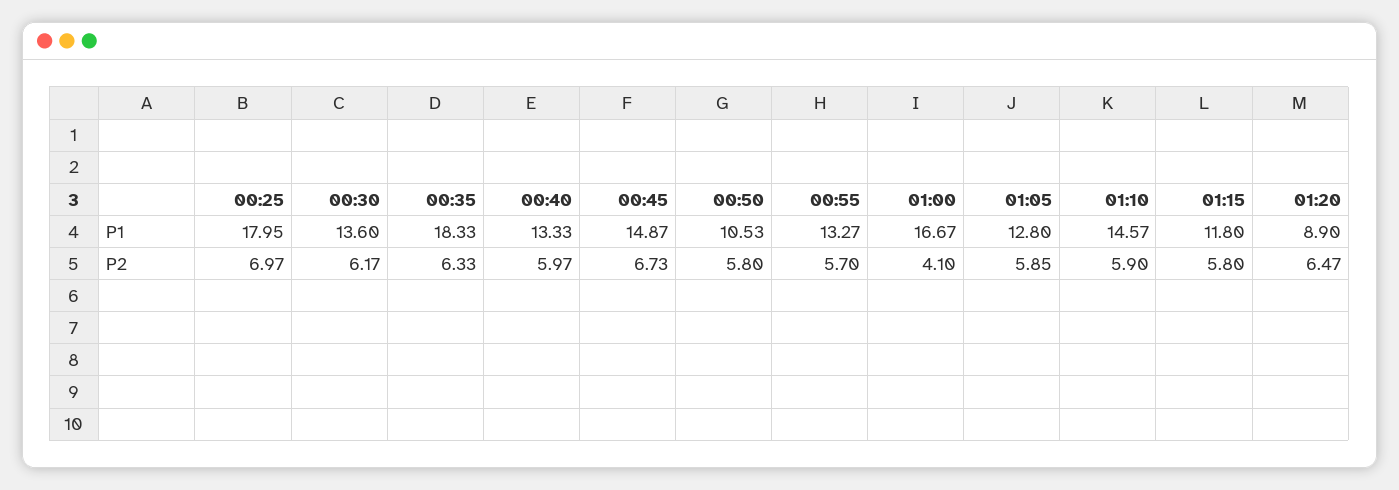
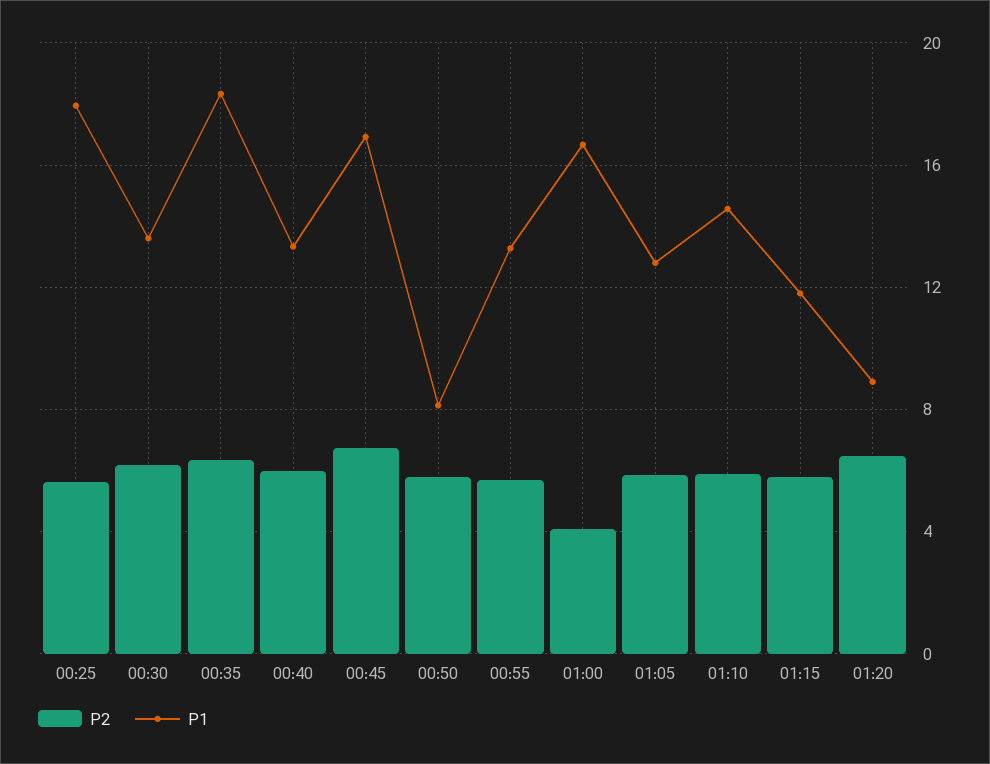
P1, 00:45: 14.87 -> 17
P1, 00:50: 10.53 -> 8
P2, 00:25: 6.97 -> 5.5

